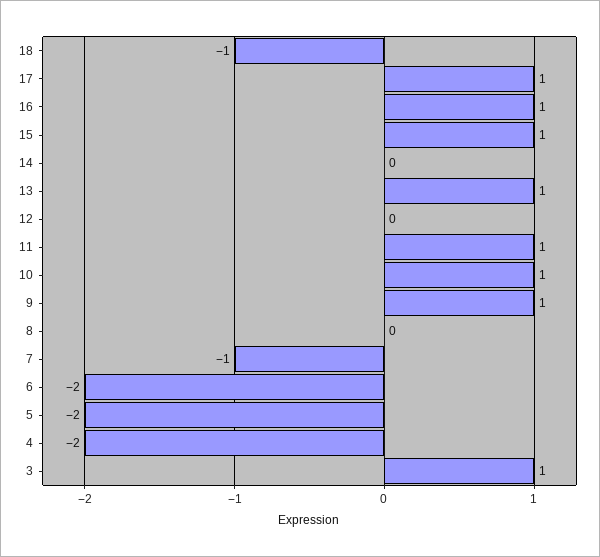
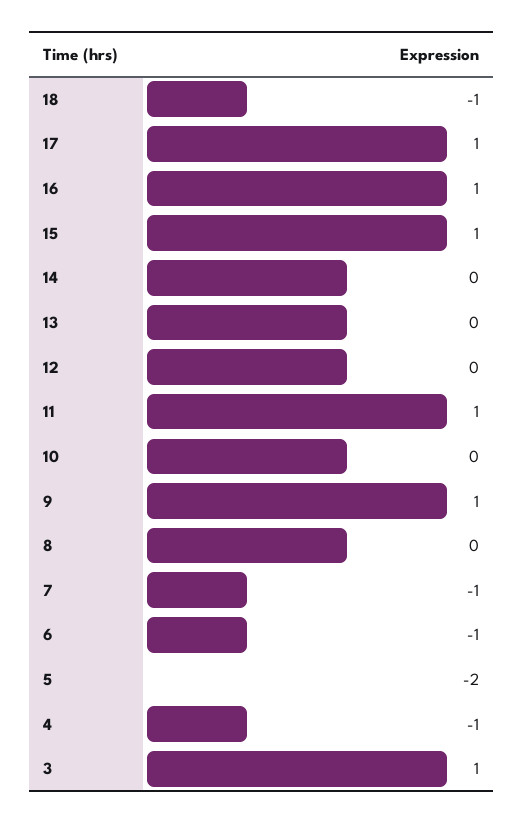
13: 1 -> 0
10: 1 -> 0
6: -2 -> -1
4: -2 -> -1

